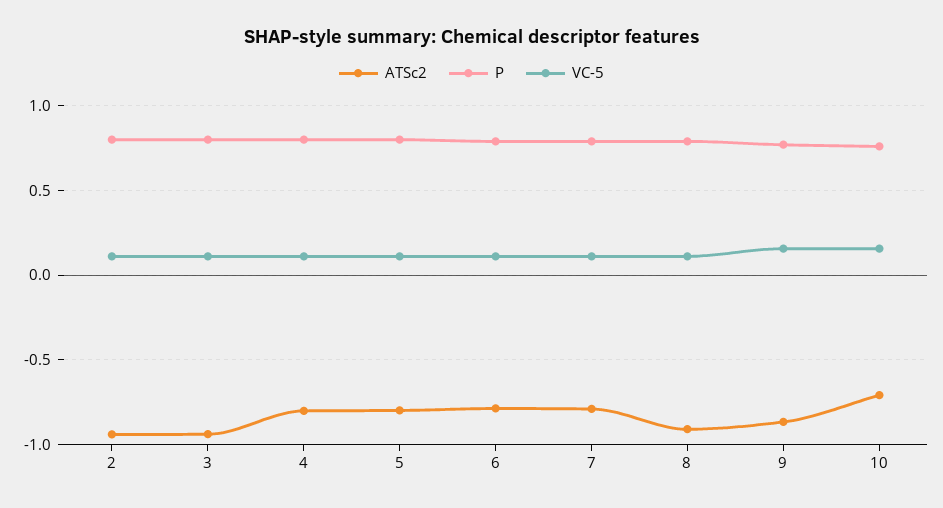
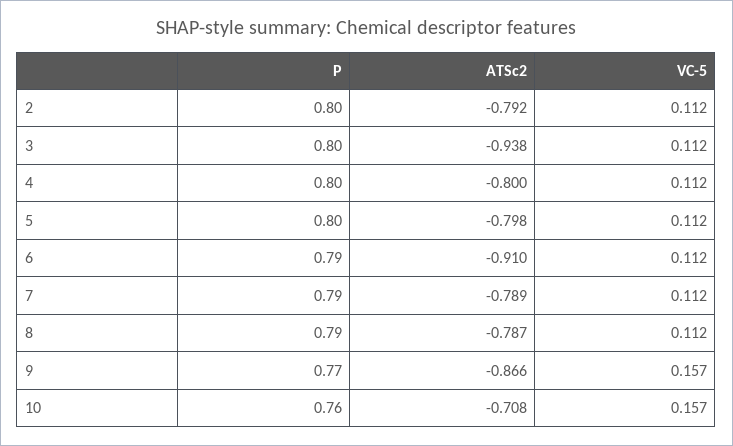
ATSc2, 2: -0.95 -> -0.792
ATSc2, 6: -0.8 -> -0.91
ATSc2, 8: -0.9 -> -0.787

